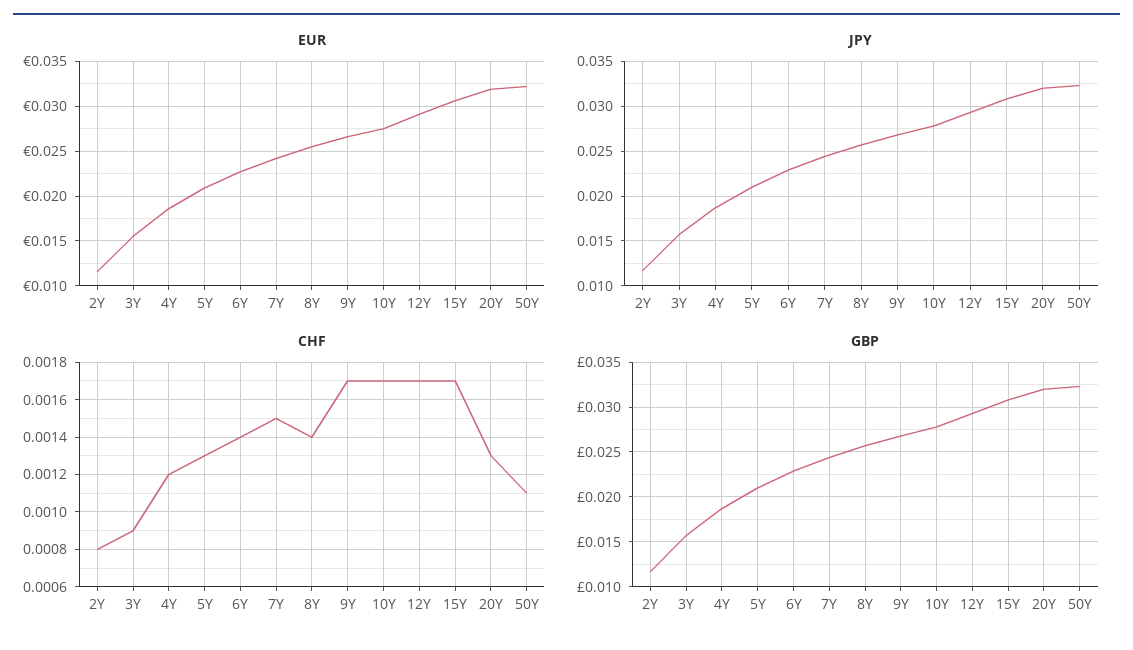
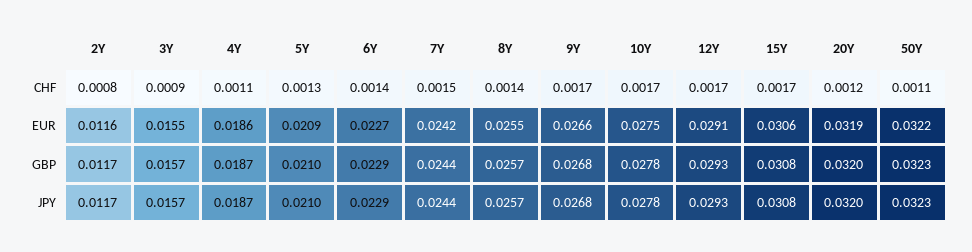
CHF, 4Y: 0.0012 -> 0.0011
CHF, 20Y: 0.0013 -> 0.0012

